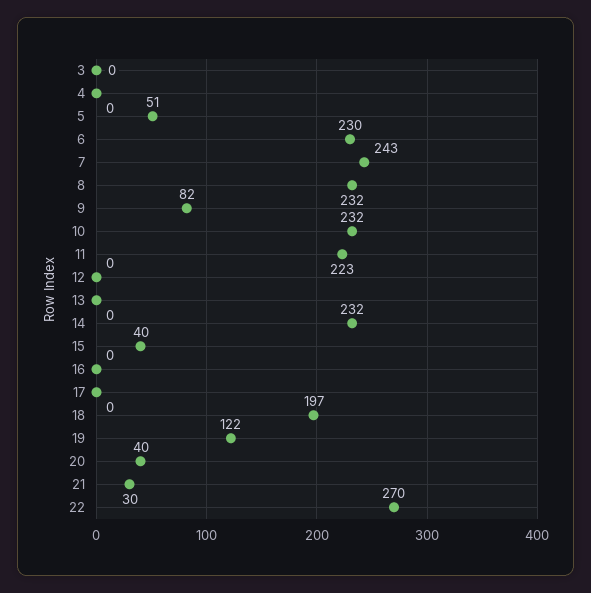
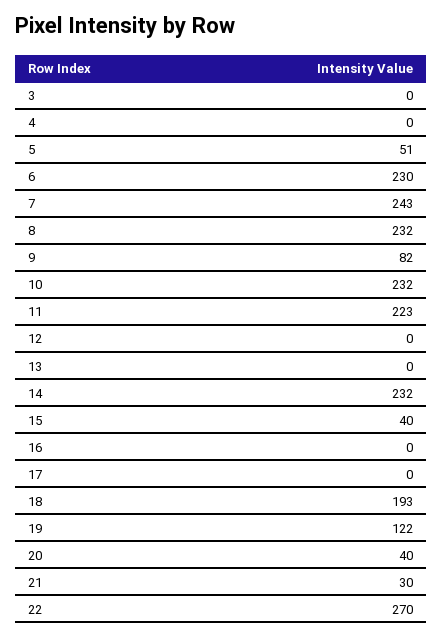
18: 197 -> 193

